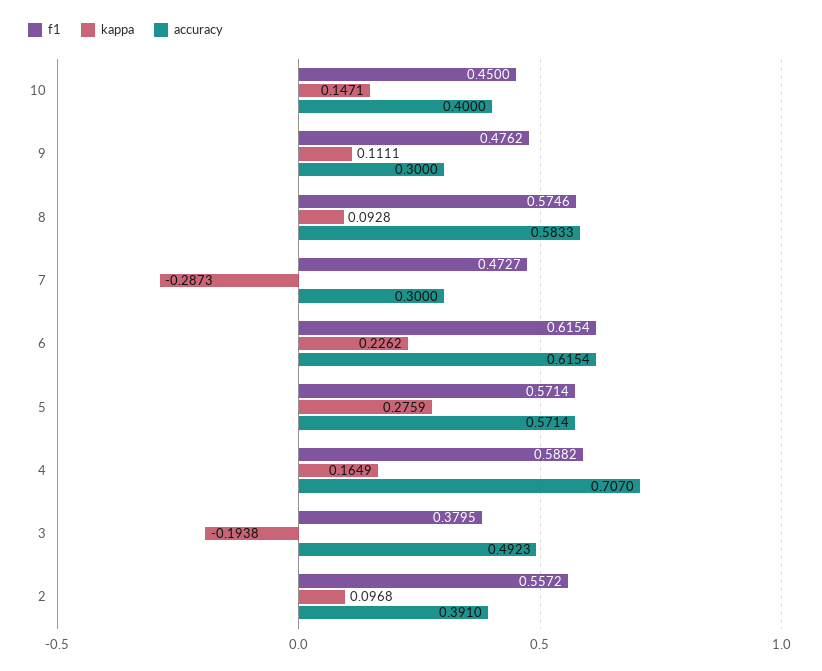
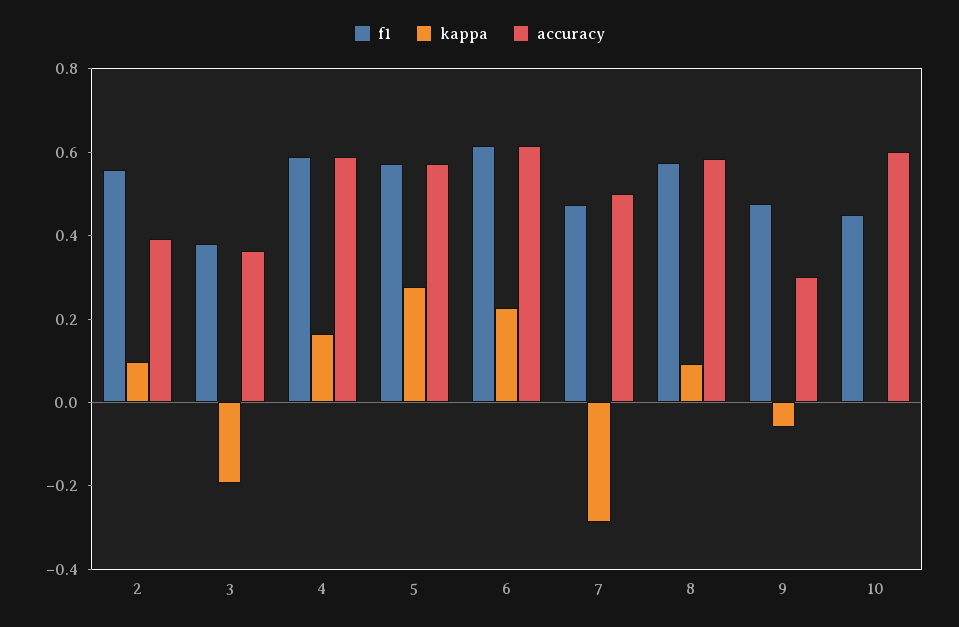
kappa, 10: 0.1471 -> 0
accuracy, 10: 0.4 -> 0.6
kappa, 9: 0.1111 -> -0.05
accuracy, 7: 0.3 -> 0.5
accuracy, 4: 0.707 -> 0.6
accuracy, 3: 0.4923 -> 0.35

